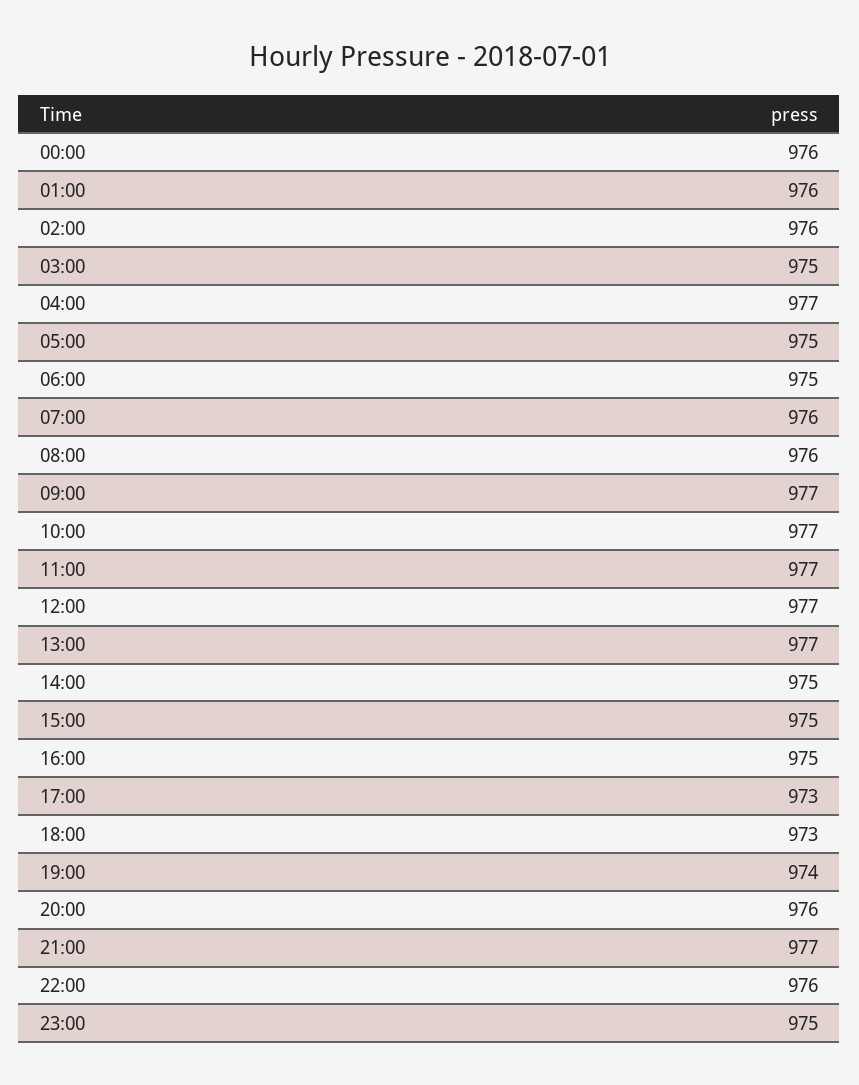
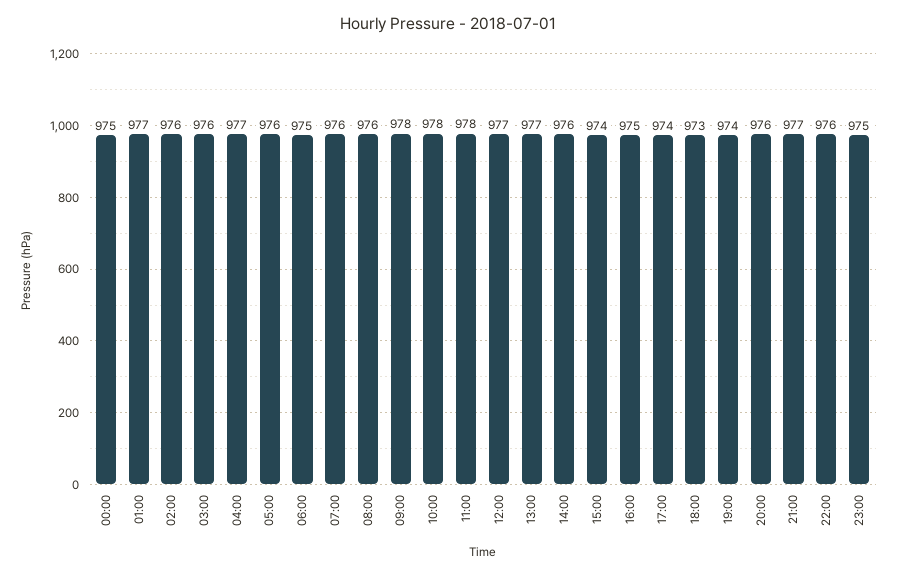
00:00: 976 -> 975
01:00: 976 -> 977
03:00: 975 -> 976
05:00: 975 -> 976
09:00: 977 -> 978
10:00: 977 -> 978
11:00: 977 -> 978
14:00: 975 -> 976
15:00: 975 -> 974
17:00: 973 -> 974

